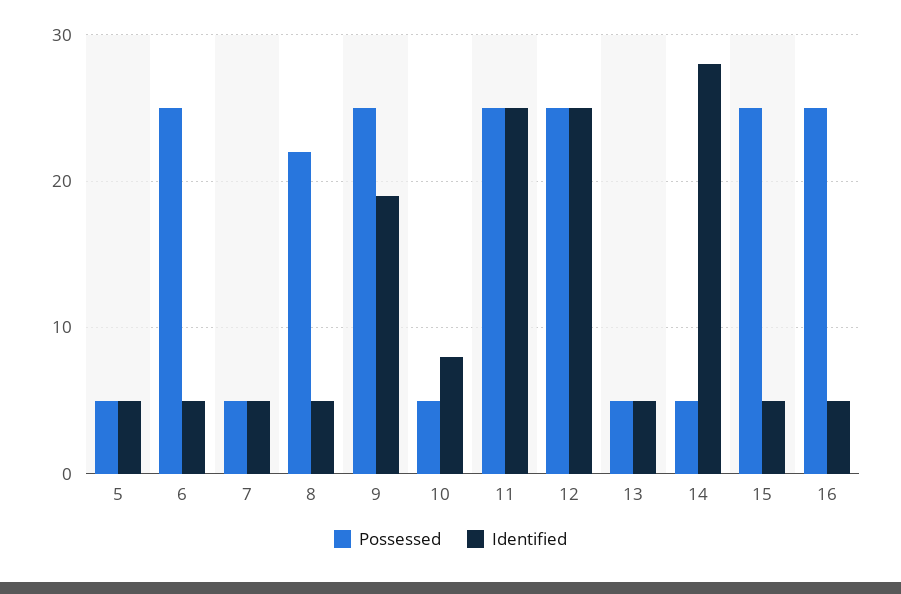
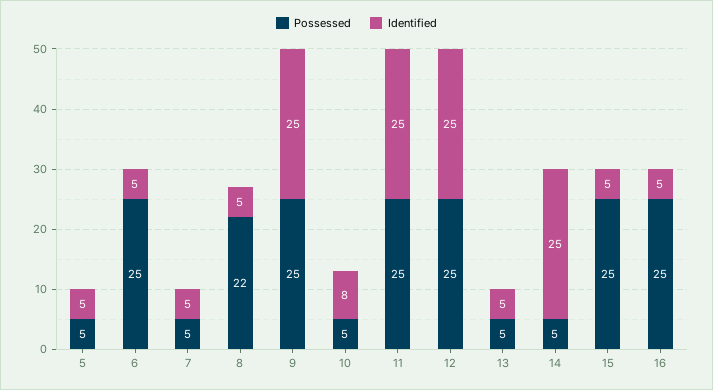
Identified, 9: 19 -> 25
Identified, 14: 28 -> 25

